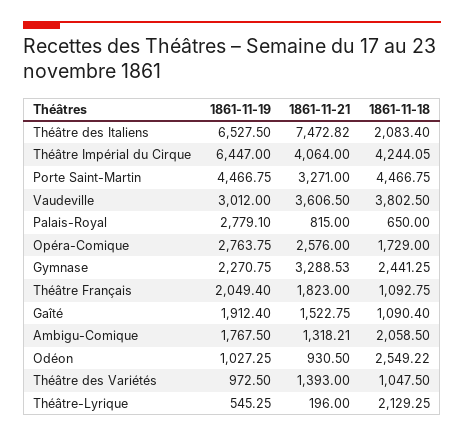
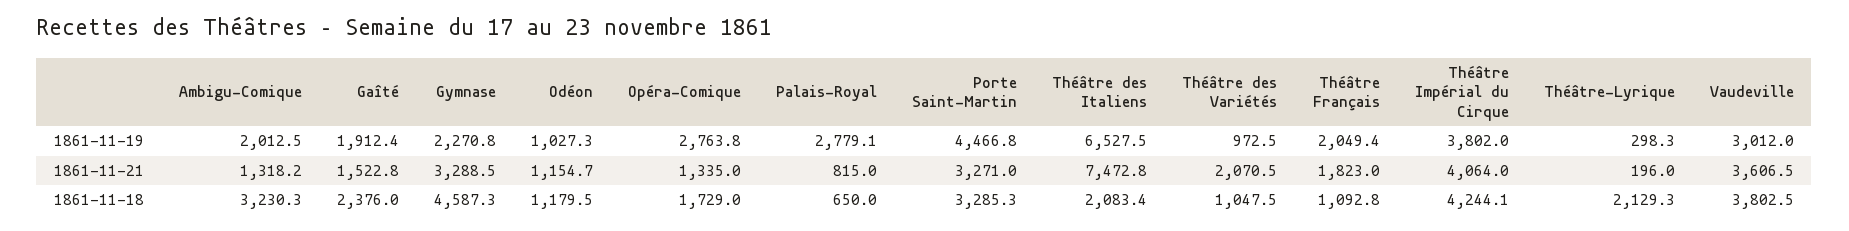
1861-11-19, Théâtre Impérial du Cirque: 6447 -> 3802
1861-11-18, Porte Saint-Martin: 4466.75 -> 3285.3
1861-11-21, Opéra-Comique: 2576 -> 1335
1861-11-18, Gymnase: 2441.25 -> 4587.3
1861-11-18, Gaîté: 1090.4 -> 2376
1861-11-19, Ambigu-Comique: 1767.5 -> 2012.5
1861-11-18, Ambigu-Comique: 2058.5 -> 3230.3
1861-11-21, Odéon: 930.5 -> 1154.7
1861-11-18, Odéon: 2549.22 -> 1179.5
1861-11-21, Théâtre des Variétés: 1393 -> 2070.5
1861-11-19, Théâtre-Lyrique: 545.25 -> 298.3

